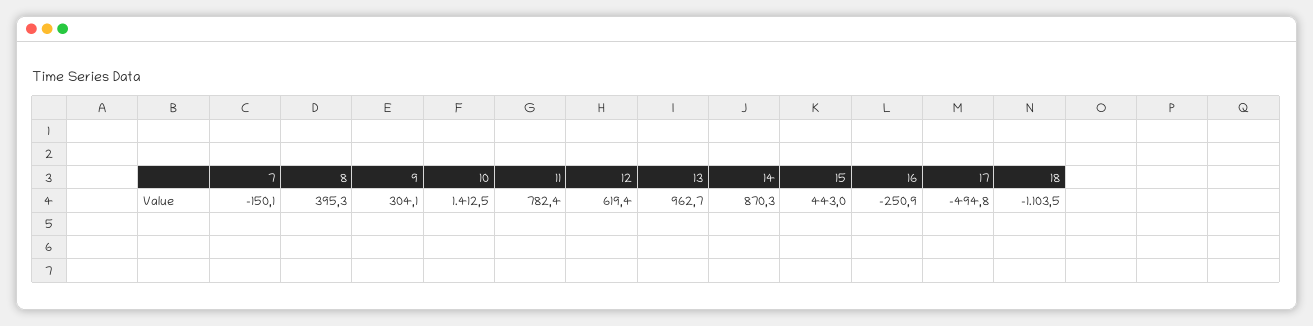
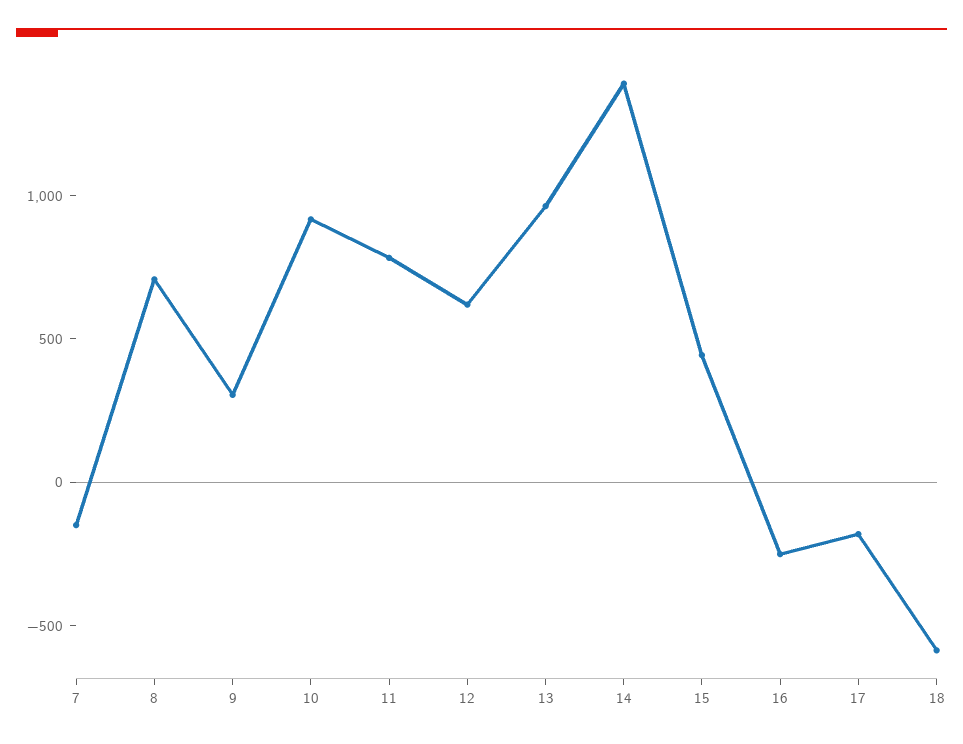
8: 395.3 -> 700
10: 1412.5 -> 900
14: 870.3 -> 1400
17: -494.8 -> -200
18: -1103.5 -> -600

